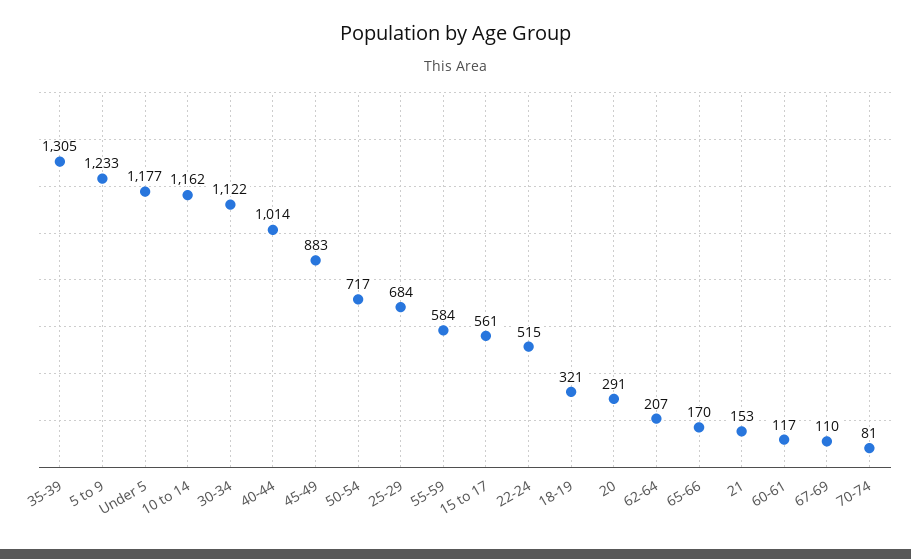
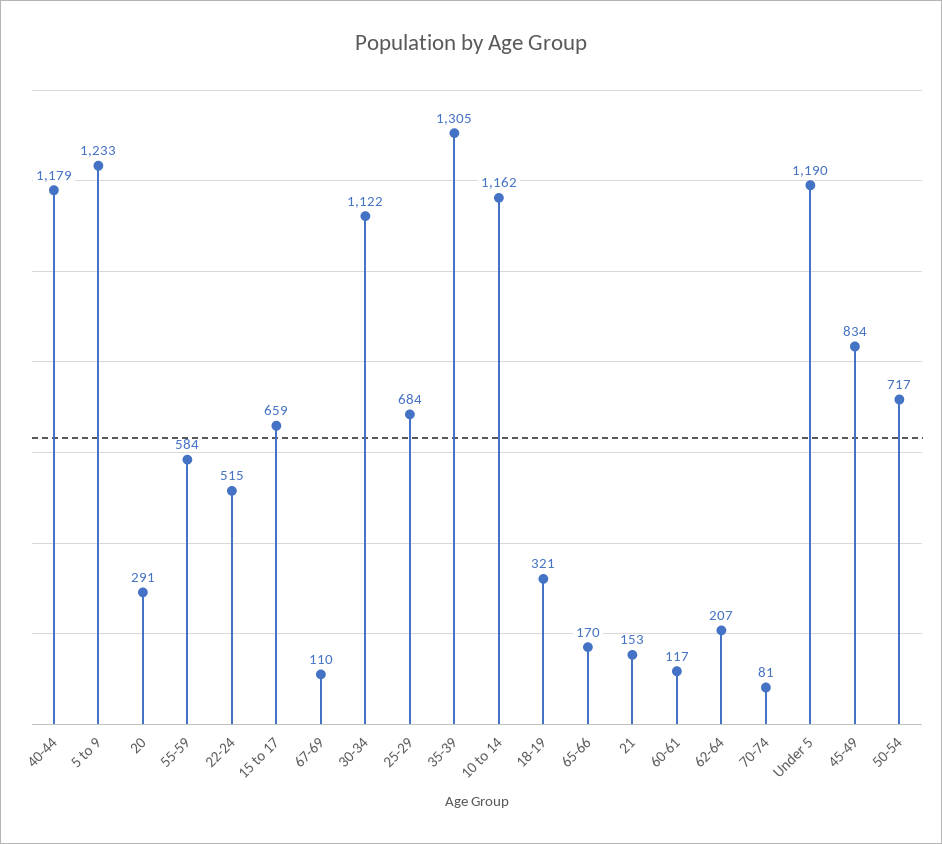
Under 5: 1177 -> 1190
40-44: 1014 -> 1179
45-49: 883 -> 834
15 to 17: 561 -> 659

